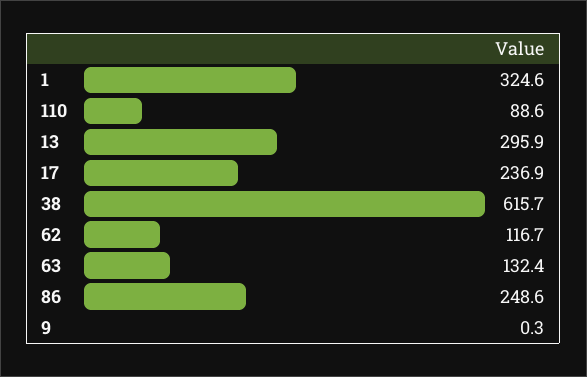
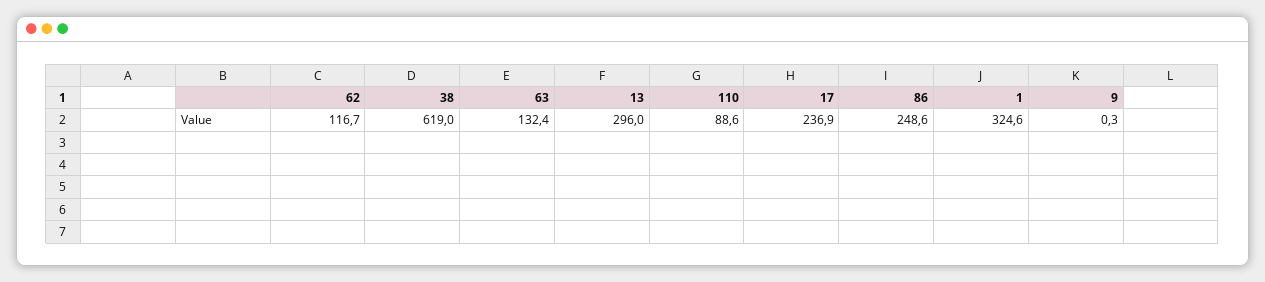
13: 295.9 -> 296
38: 615.7 -> 619

